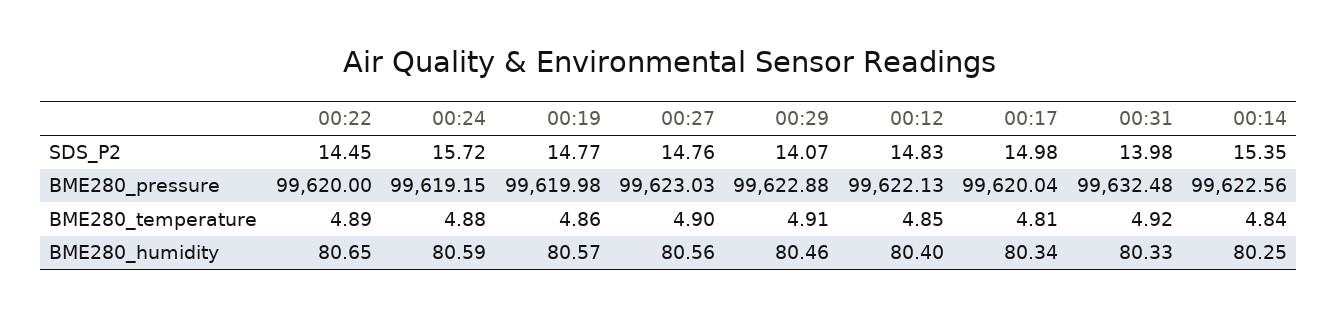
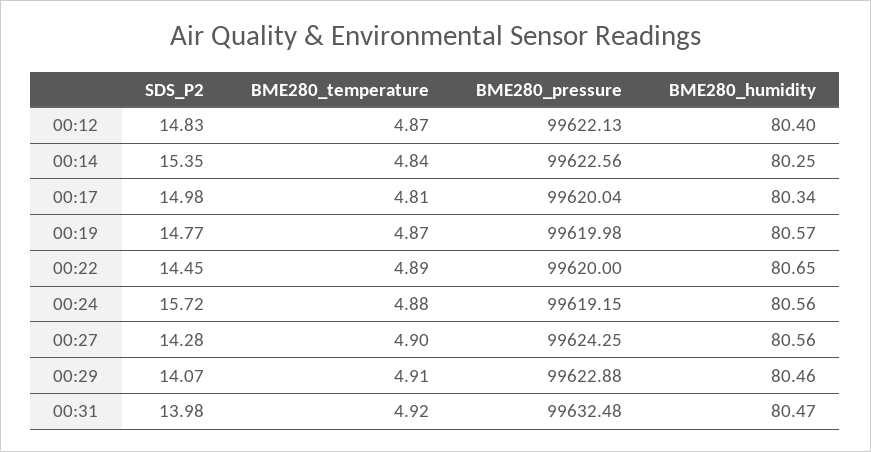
00:27, SDS_P2: 14.76 -> 14.28
00:27, BME280_pressure: 99623.03 -> 99624.25
00:19, BME280_temperature: 4.86 -> 4.87
00:12, BME280_temperature: 4.85 -> 4.87
00:24, BME280_humidity: 80.59 -> 80.56
00:31, BME280_humidity: 80.33 -> 80.47

